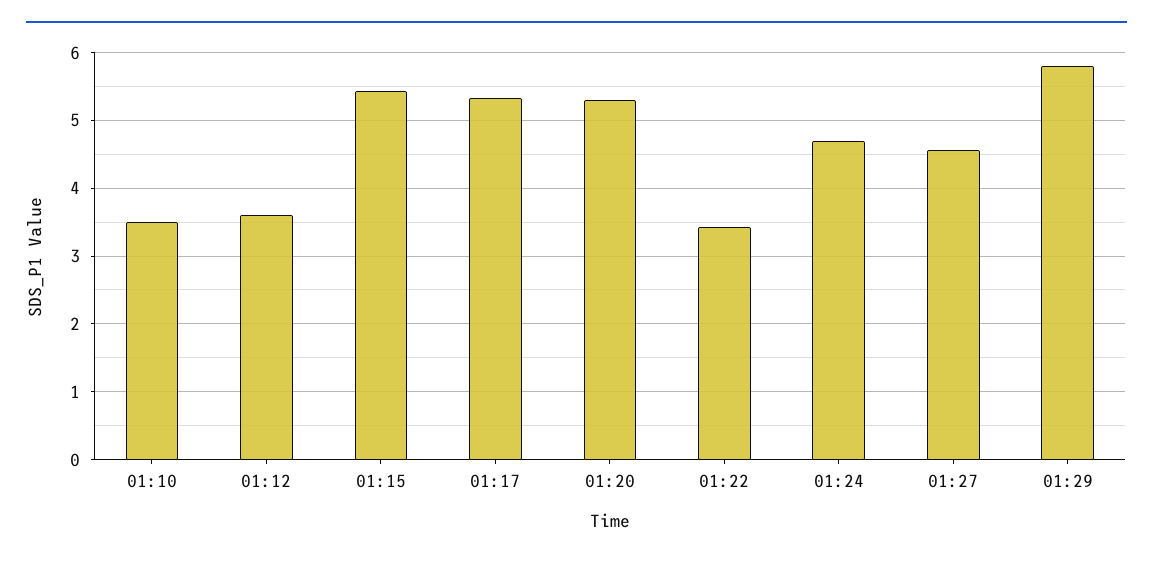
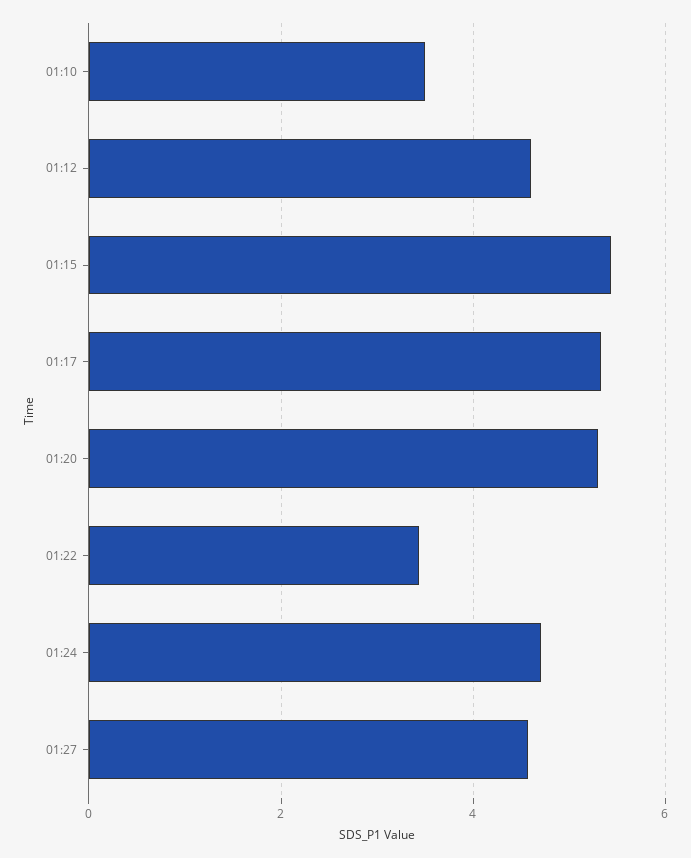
01:12: 3.6 -> 4.6
01:29: 5.8 -> none

